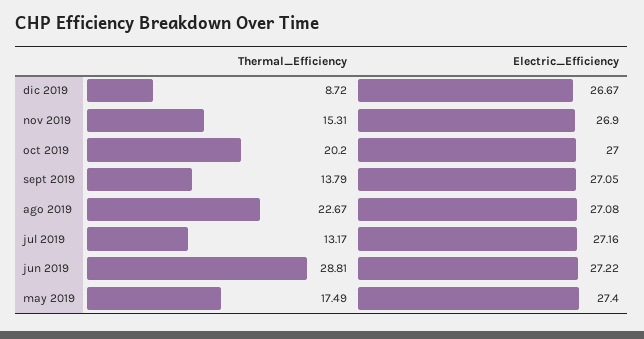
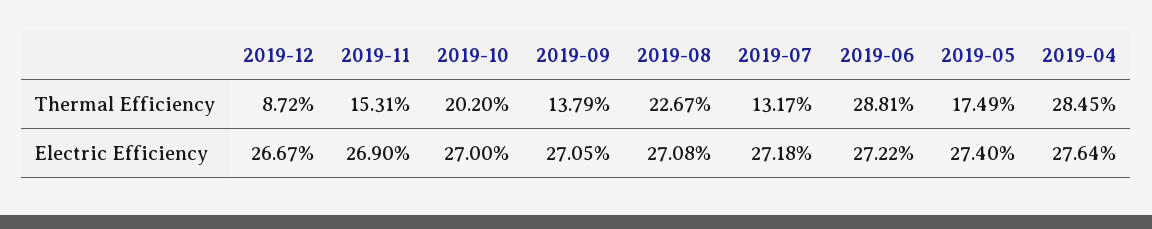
Electric_Efficiency, jul 2019: 27.16 -> 27.18
Thermal_Efficiency, 2019-04: none -> 28.45
Electric_Efficiency, 2019-04: none -> 27.64

